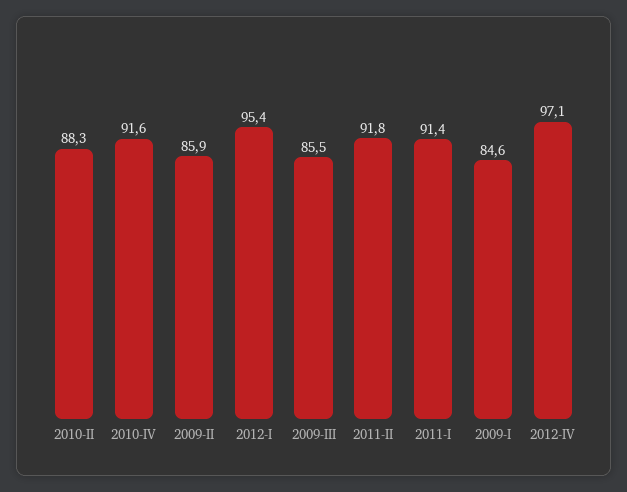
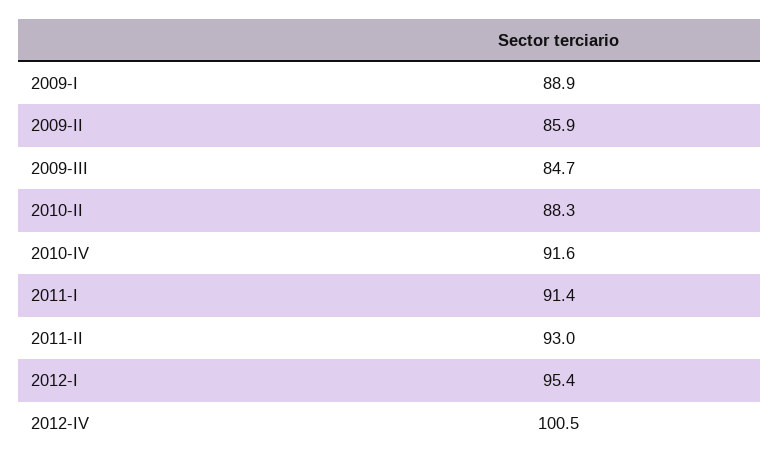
2009-III: 85.5 -> 84.7
2011-II: 91.8 -> 93
2009-I: 84.6 -> 88.9
2012-IV: 97.1 -> 100.5

